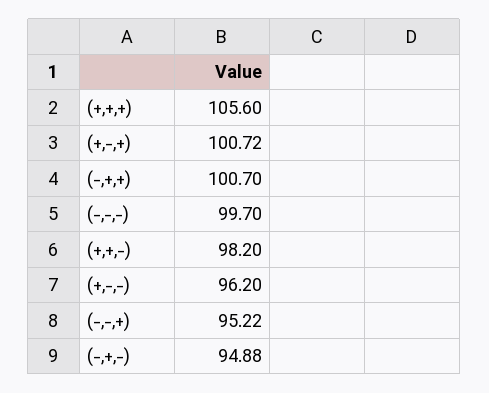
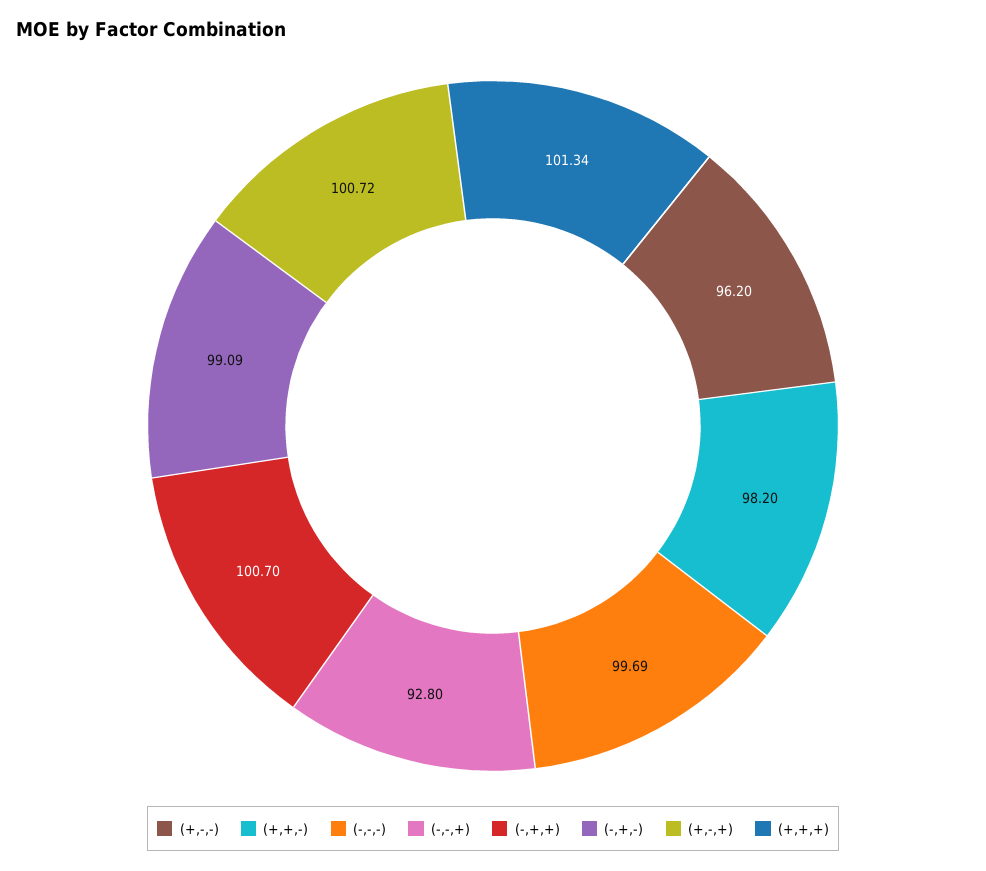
(+,+,+): 105.6 -> 101.34
(-,-,-): 99.7 -> 99.69
(-,-,+): 95.22 -> 92.8
(-,+,-): 94.88 -> 99.09

